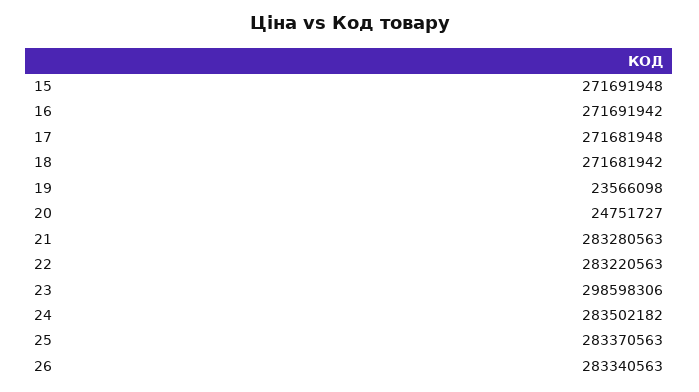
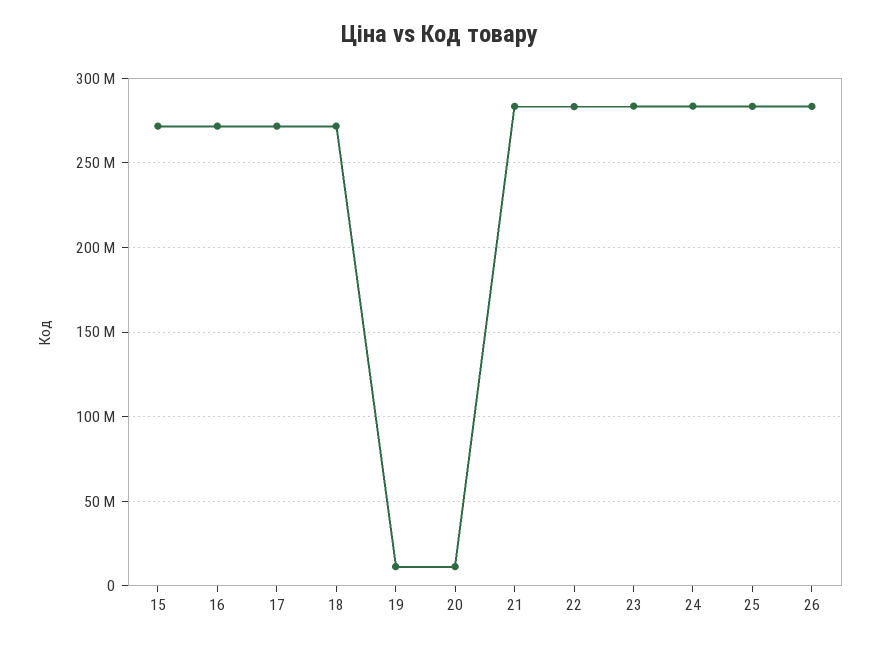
19: 23566098 -> 10000000
20: 24751727 -> 10000000
23: 298598306 -> 285000000

